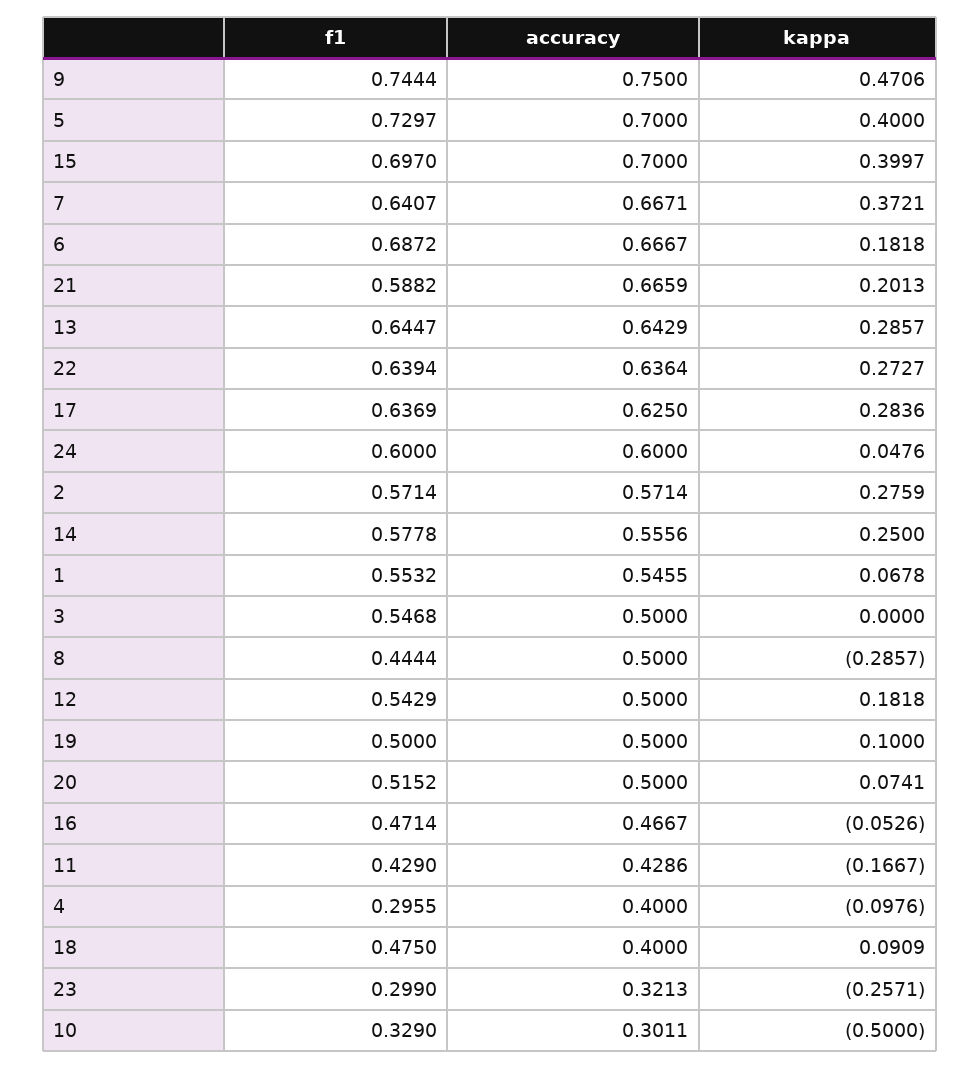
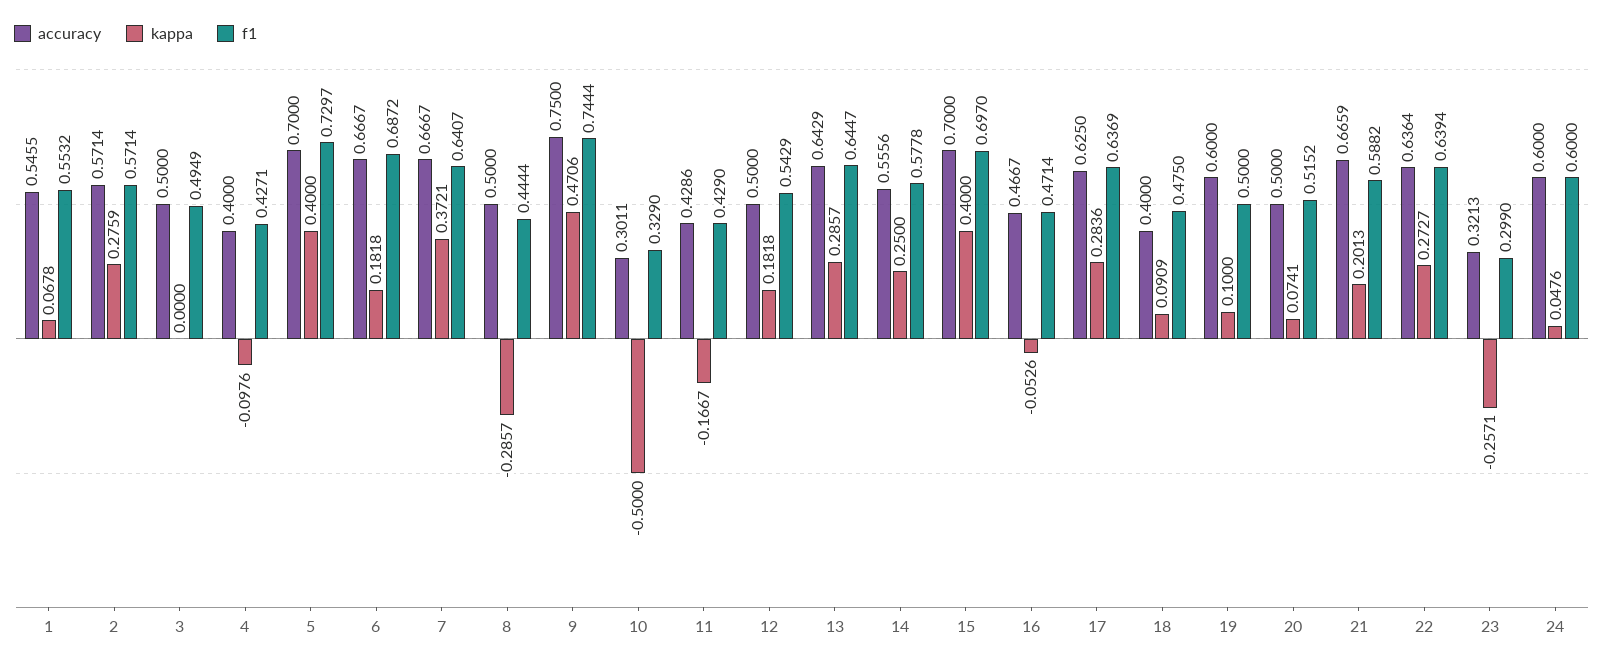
kappa, 15: 0.3997 -> 0.4
accuracy, 7: 0.6671 -> 0.6667
f1, 3: 0.5468 -> 0.4949
accuracy, 19: 0.5 -> 0.6
f1, 4: 0.2955 -> 0.4271

